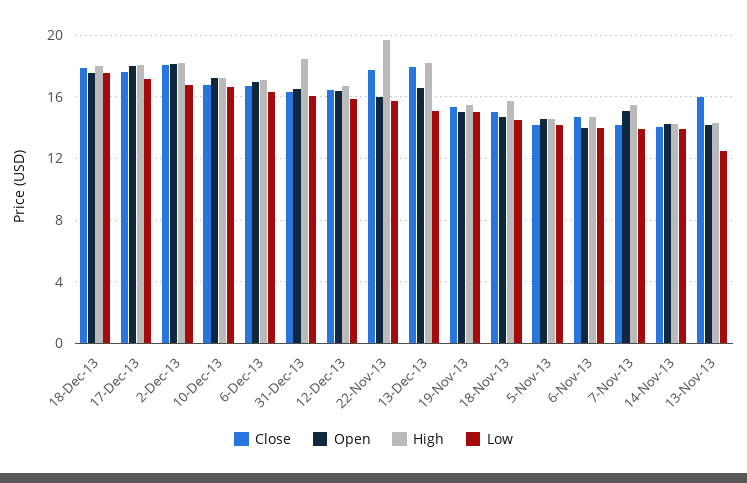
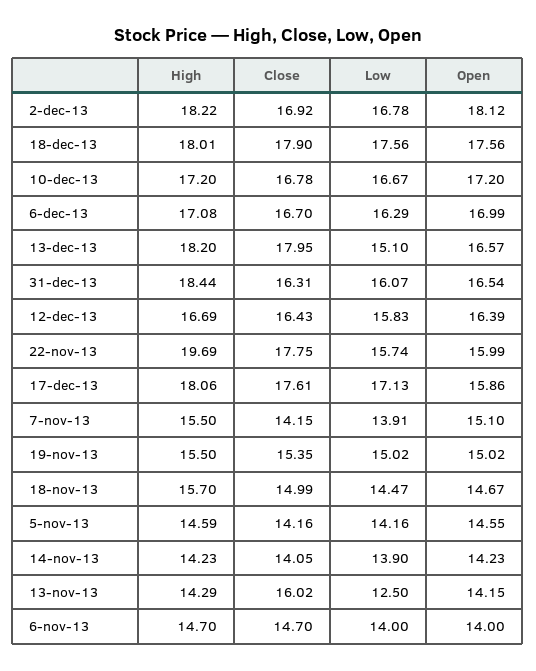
Open, 17-Dec-13: 18 -> 15.86
Close, 2-Dec-13: 18 -> 16.92

